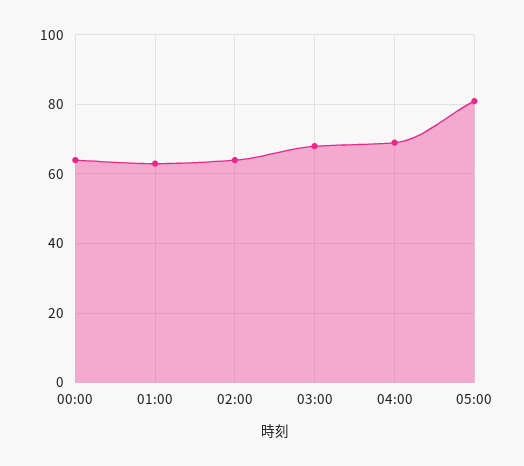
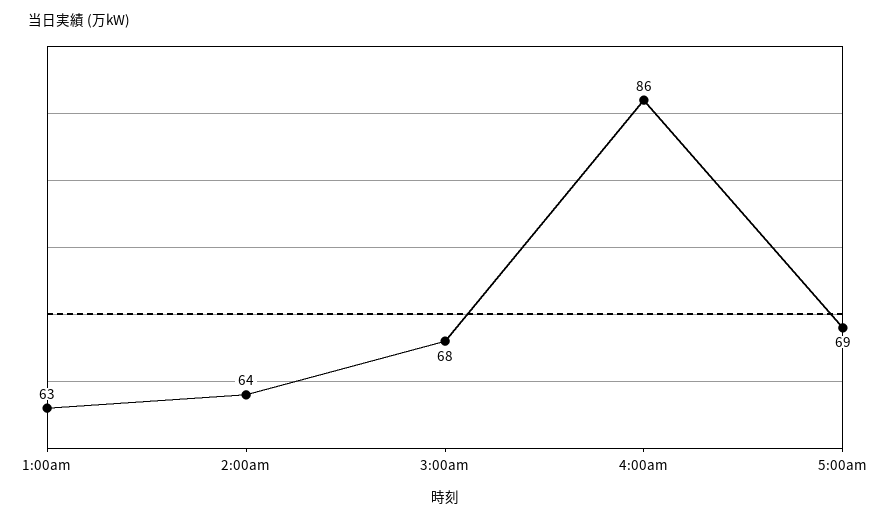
00:00: 65 -> none
04:00: 70 -> 86
05:00: 80 -> 69

